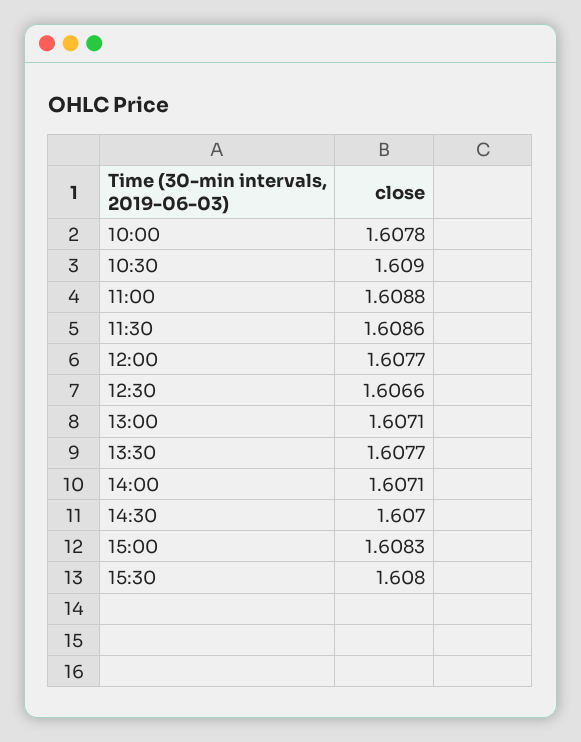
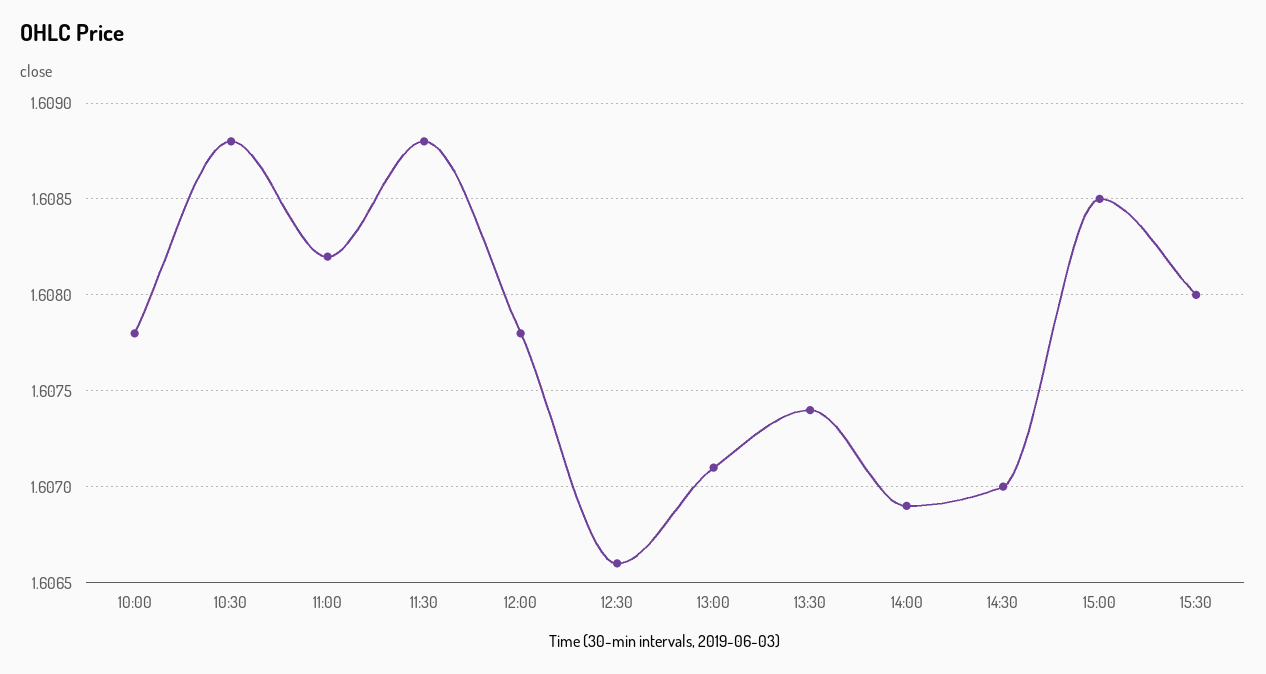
10:30: 1.609 -> 1.6088
11:00: 1.6088 -> 1.6082
11:30: 1.6086 -> 1.6088
12:00: 1.6077 -> 1.6078
13:30: 1.6077 -> 1.6074
14:00: 1.6071 -> 1.6069
15:00: 1.6083 -> 1.6085

